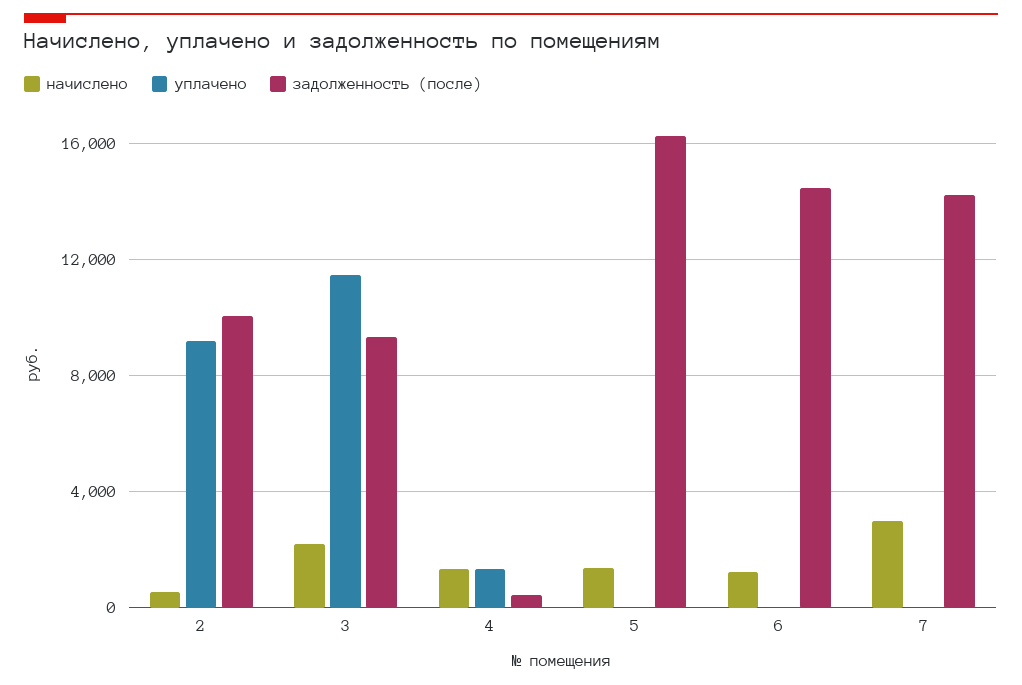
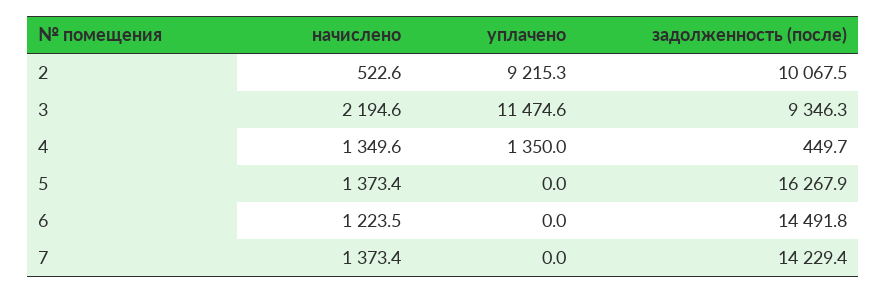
начислено, 7: 3000 -> 1373.4

